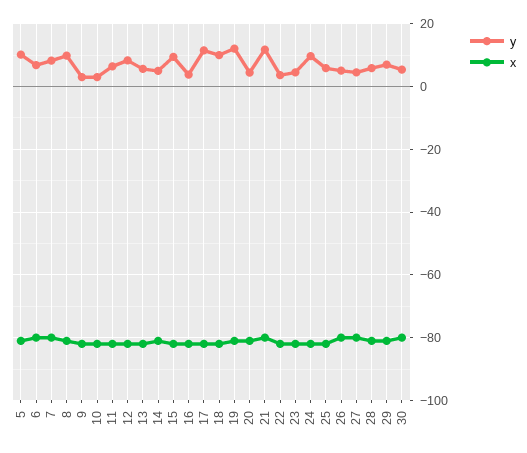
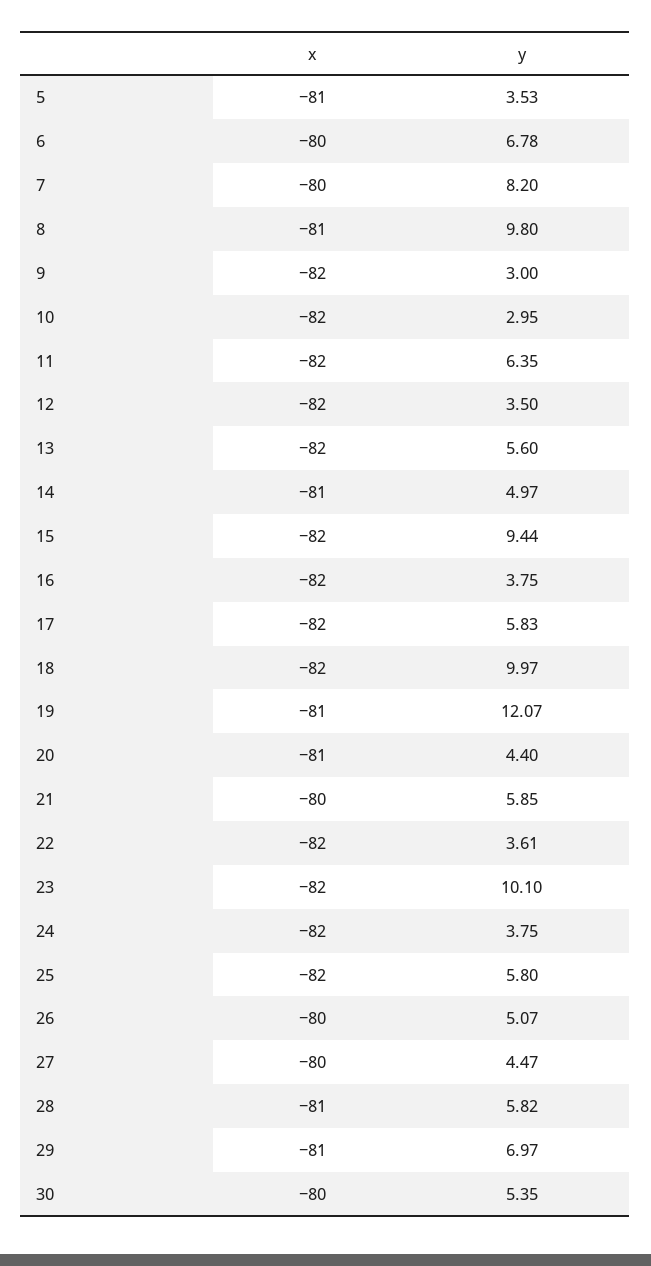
y, 5: 10 -> 3.53
y, 12: 8 -> 3.5
y, 17: 12 -> 5.83
y, 21: 12 -> 5.85
y, 23: 4 -> 10.1
y, 24: 10 -> 3.75

